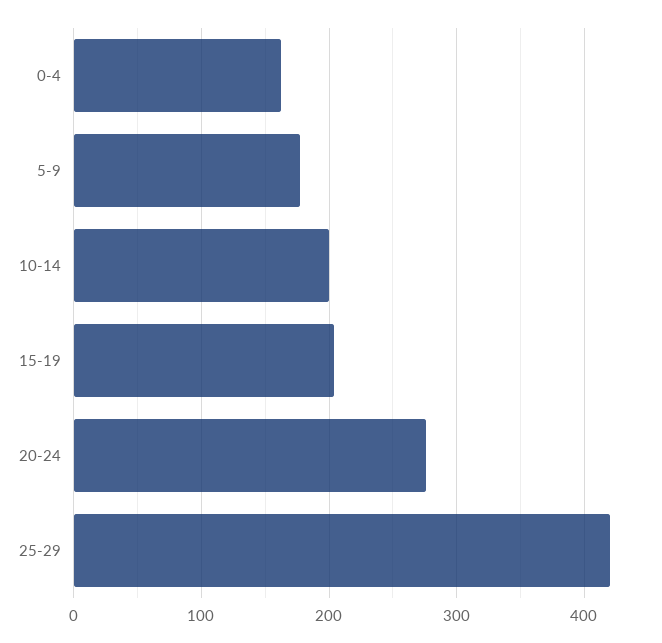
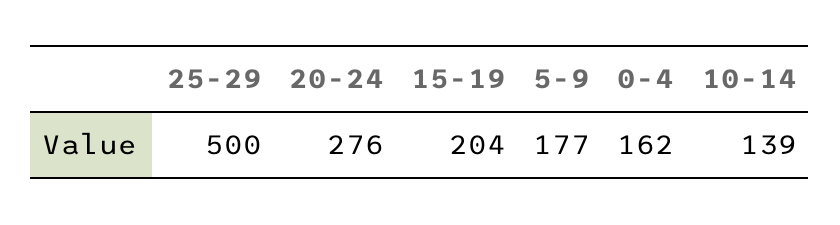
10-14: 200 -> 139
25-29: 420 -> 500

